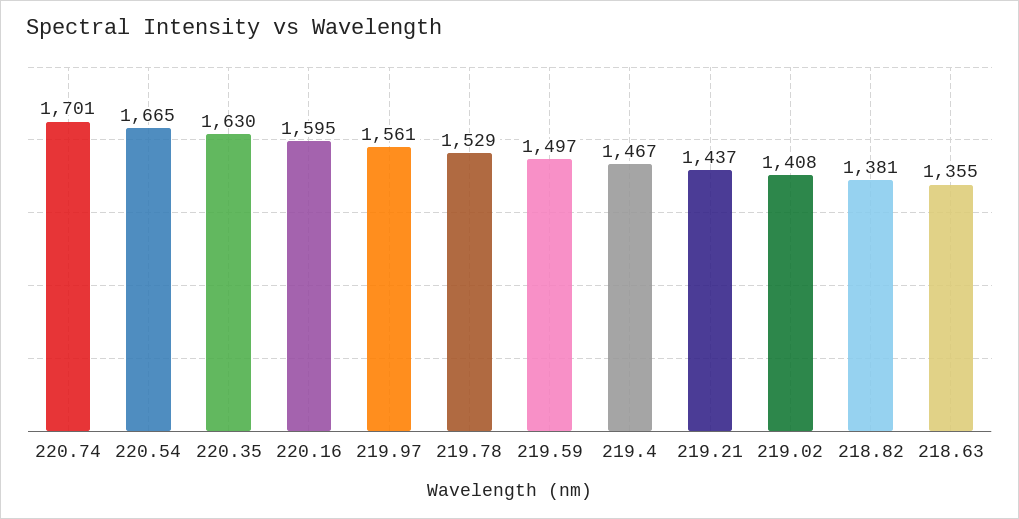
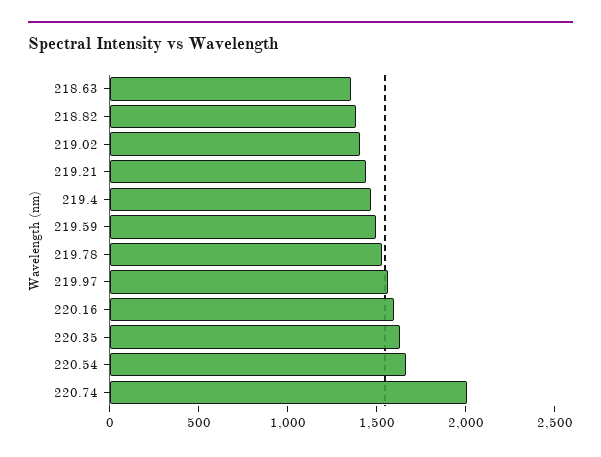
220.74: 1701 -> 2000

